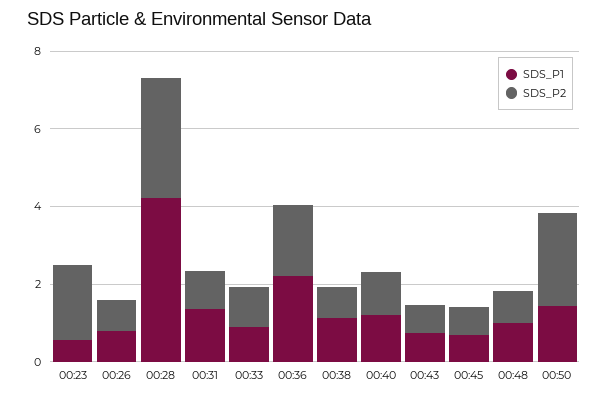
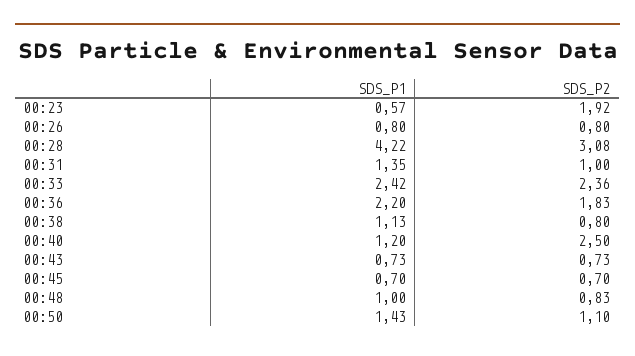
SDS_P1, 00:33: 1 -> 2.42
SDS_P2, 00:33: 1 -> 2.36
SDS_P2, 00:40: 1 -> 2.5
SDS_P2, 00:50: 2.5 -> 1.1

